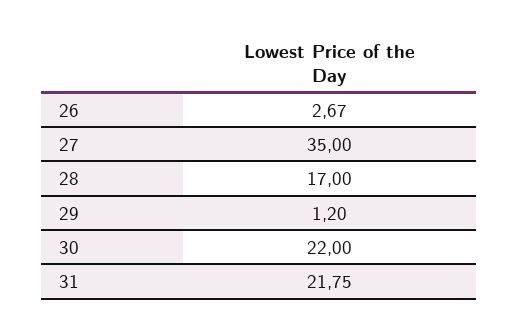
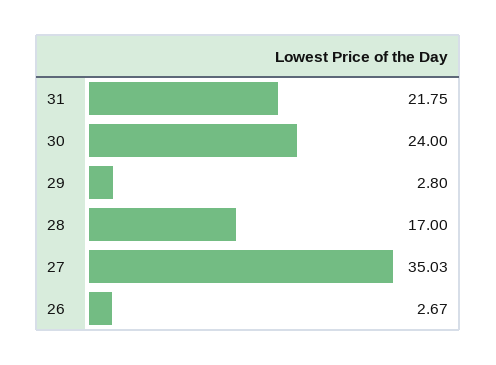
27: 35 -> 35.03
29: 1.2 -> 2.8
30: 22 -> 24

